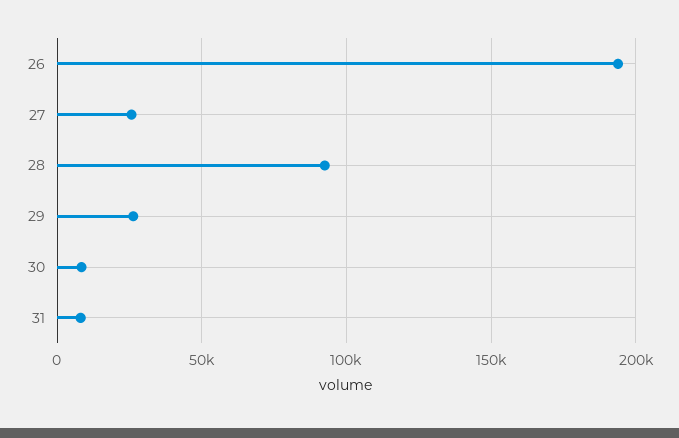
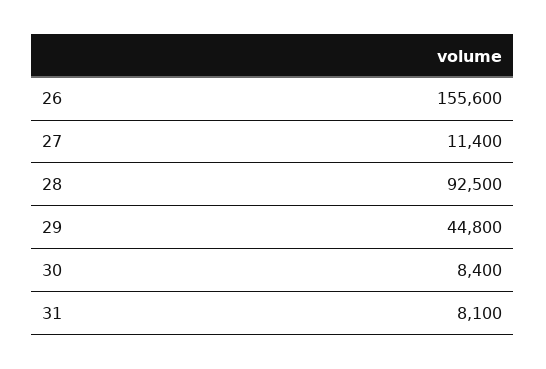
26: 195000 -> 155600
27: 25000 -> 11400
29: 25000 -> 44800

